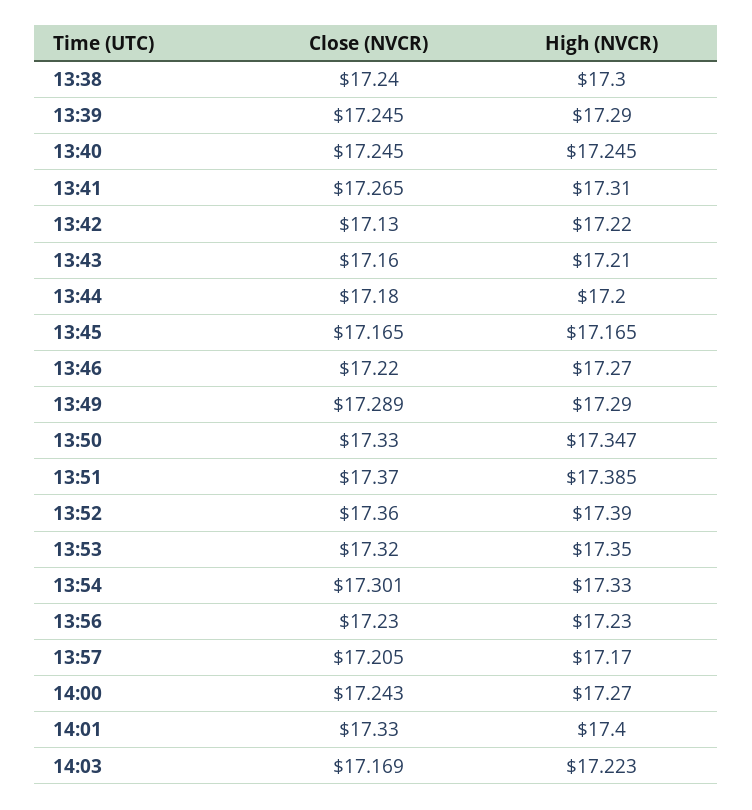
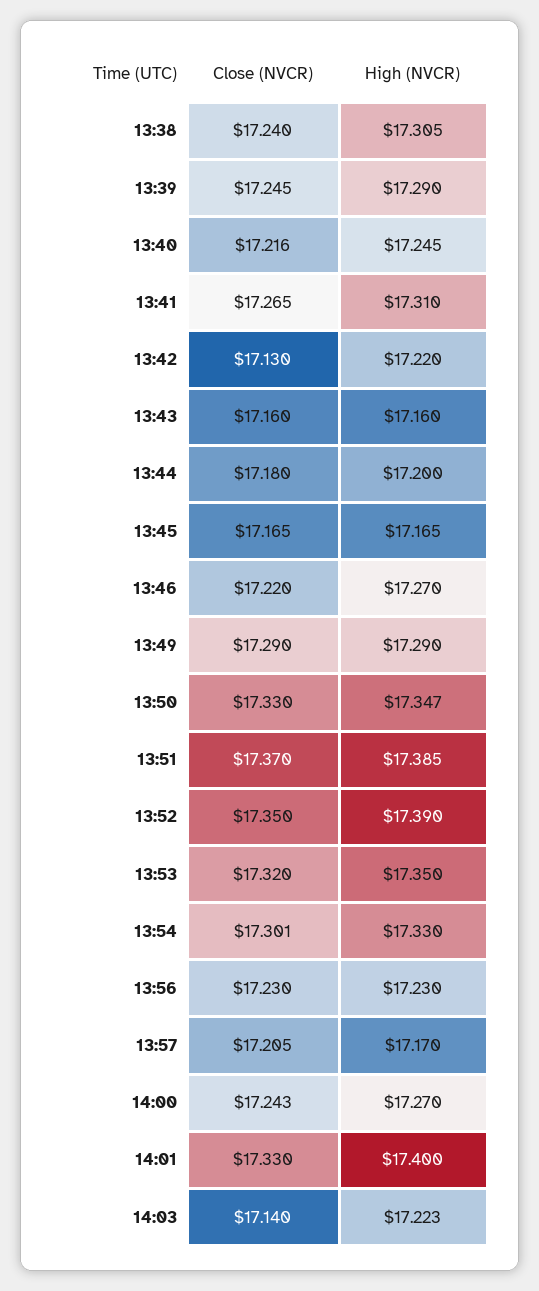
High (NVCR), 13:38: 17.3 -> 17.305
Close (NVCR), 13:40: 17.245 -> 17.216
High (NVCR), 13:43: 17.21 -> 17.16
Close (NVCR), 13:49: 17.289 -> 17.29
Close (NVCR), 13:52: 17.36 -> 17.35
Close (NVCR), 14:03: 17.169 -> 17.14

